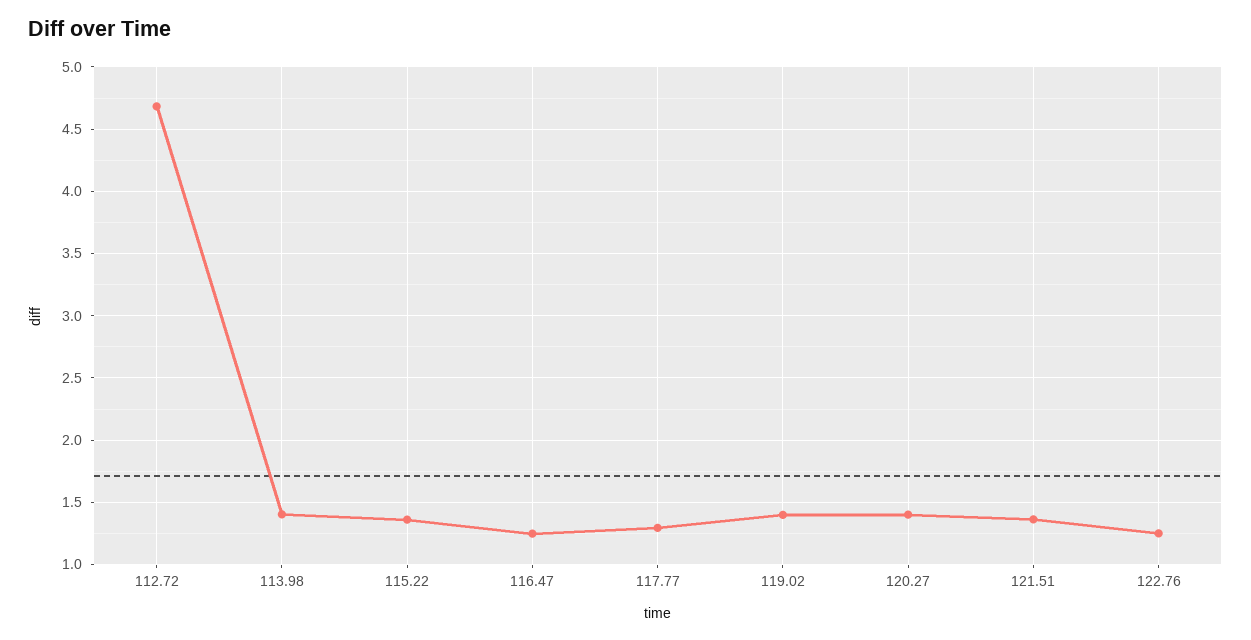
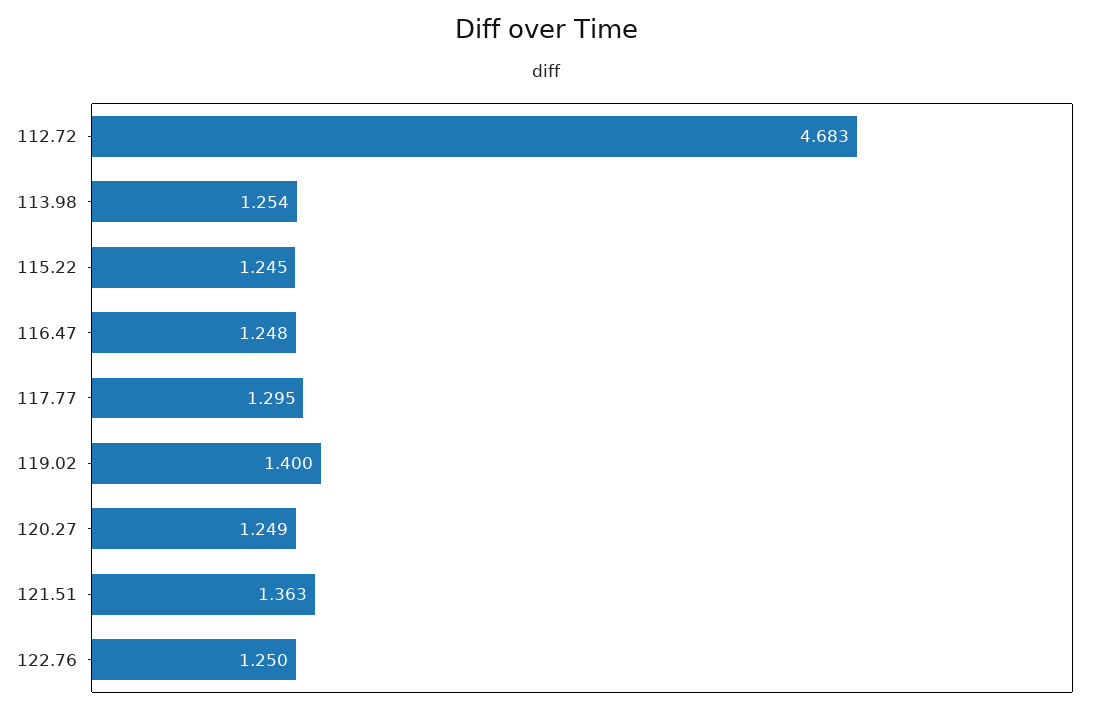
113.98: 1.4 -> 1.254
115.22: 1.35 -> 1.245
120.27: 1.4 -> 1.249

